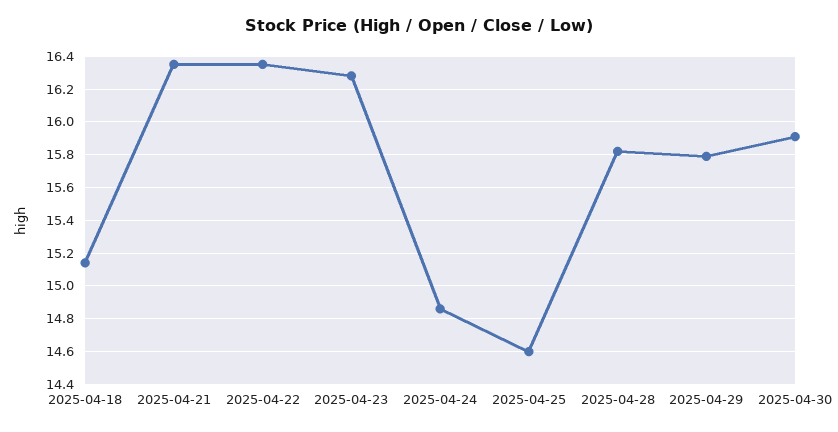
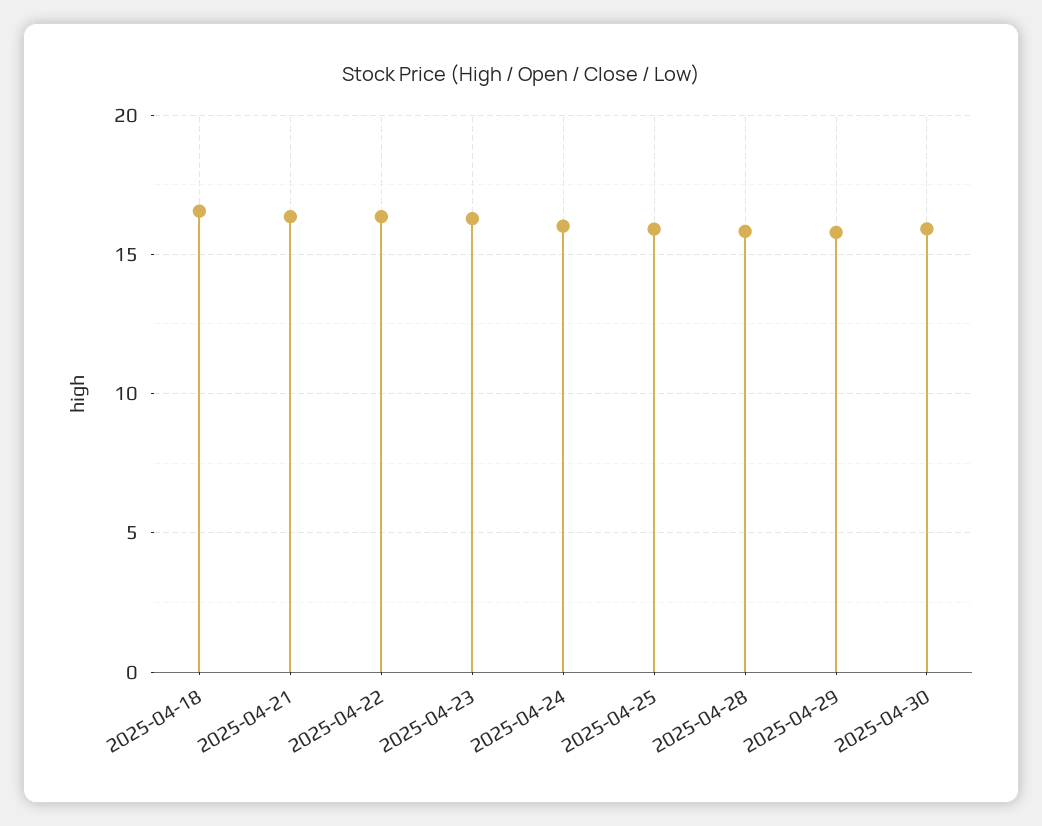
2025-04-18: 15.15 -> 16.5
2025-04-24: 14.85 -> 16
2025-04-25: 14.6 -> 16

